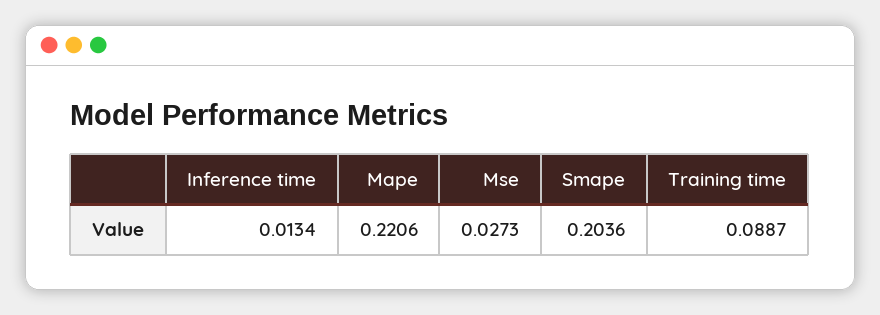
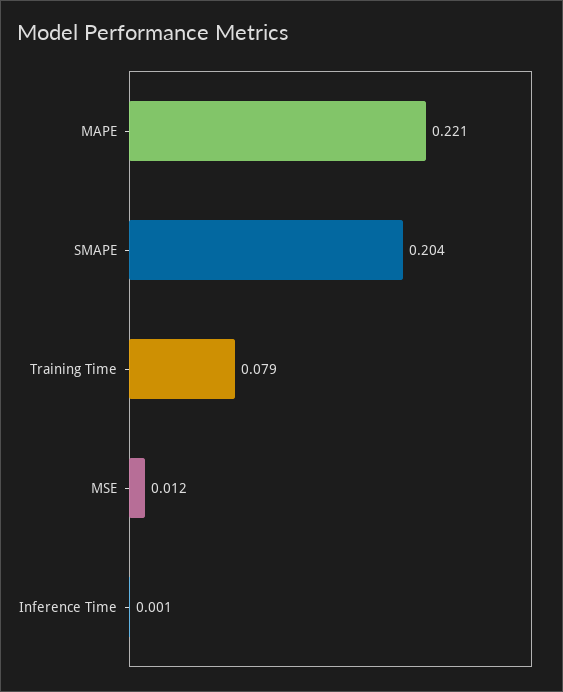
Inference time: 0.0134 -> 0.001
Mse: 0.0273 -> 0.012
Training time: 0.0887 -> 0.079

